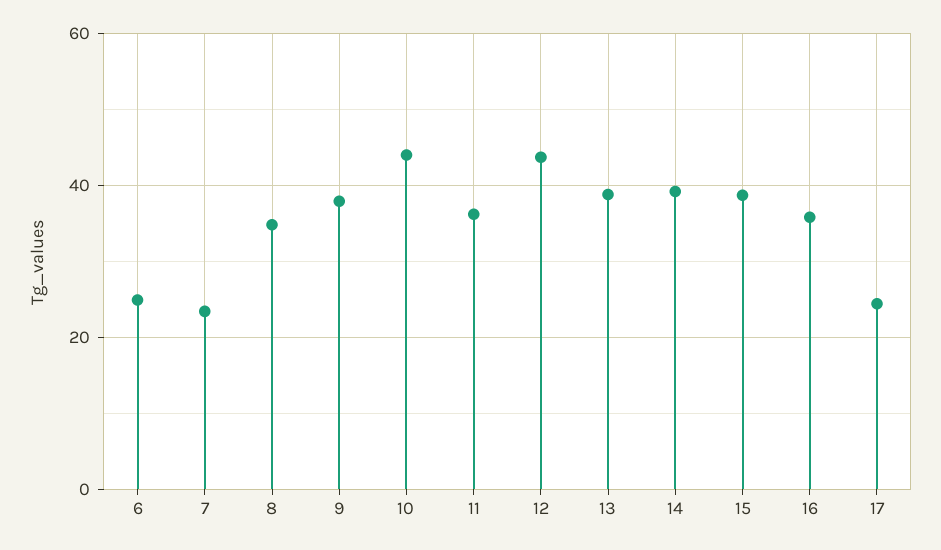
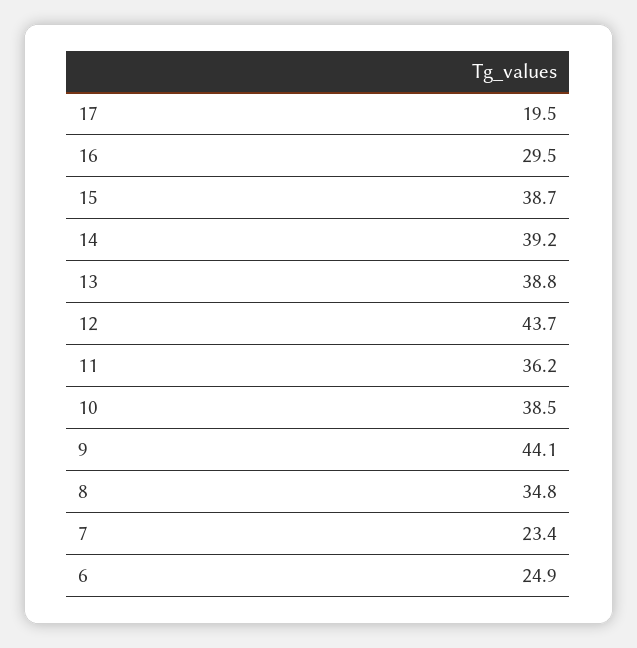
9: 38 -> 44.1
10: 44 -> 38.5
16: 36 -> 29.5
17: 24 -> 19.5

